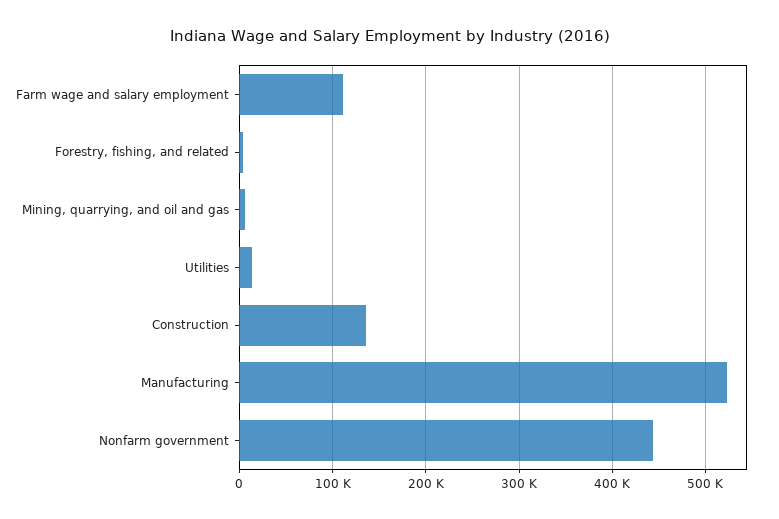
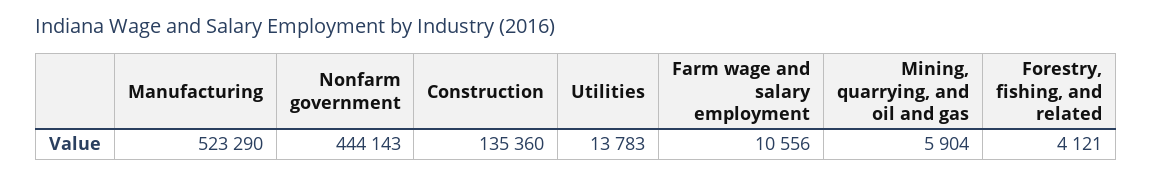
Farm wage and salary employment: 110000 -> 10556

